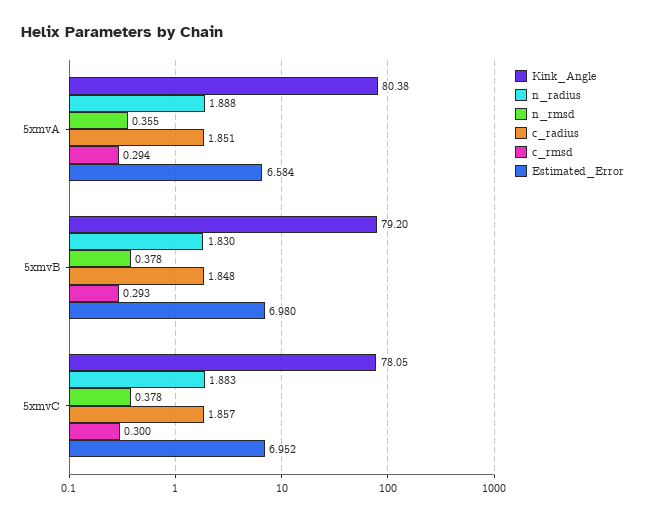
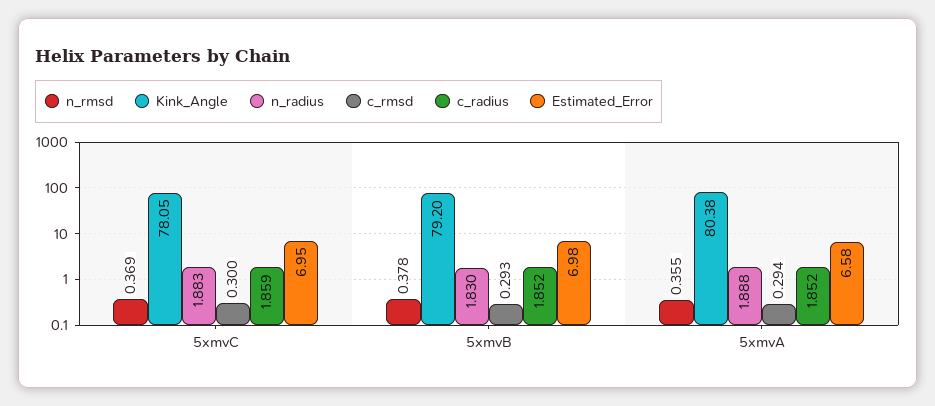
c_radius, 5xmvA: 1.851 -> 1.852
c_radius, 5xmvB: 1.848 -> 1.852
n_rmsd, 5xmvC: 0.378 -> 0.369
c_radius, 5xmvC: 1.857 -> 1.859

